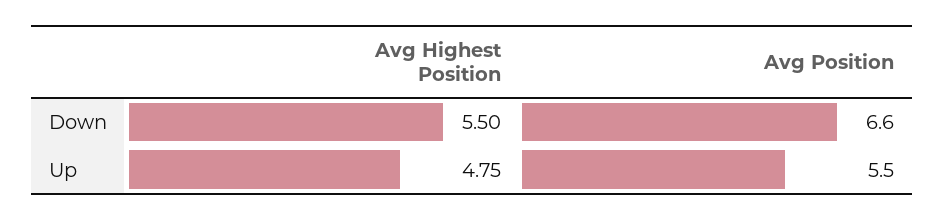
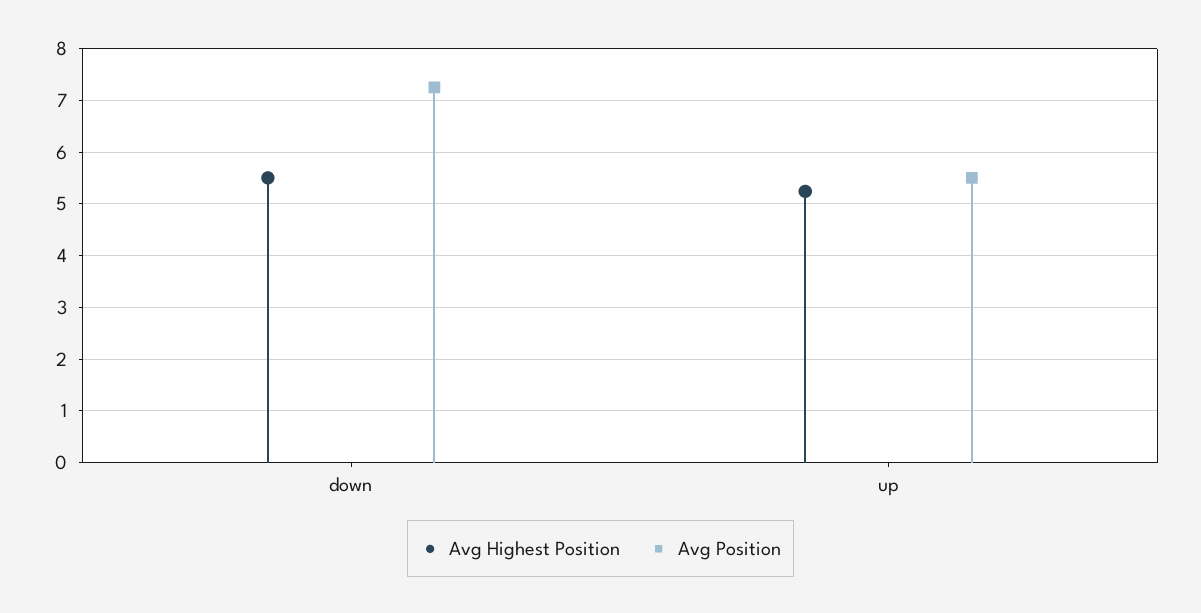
Avg Position, Down: 6.6 -> 7.2
Avg Highest Position, Up: 4.75 -> 5.2

